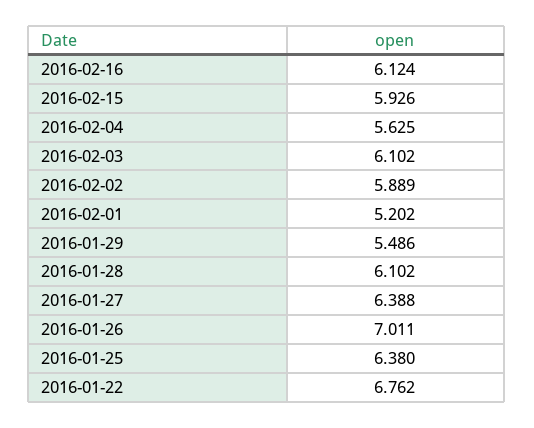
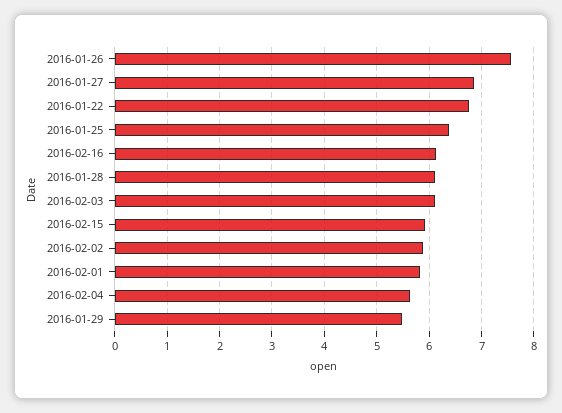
2016-02-01: 5.202 -> 5.8
2016-01-27: 6.388 -> 6.8
2016-01-26: 7.011 -> 7.6

